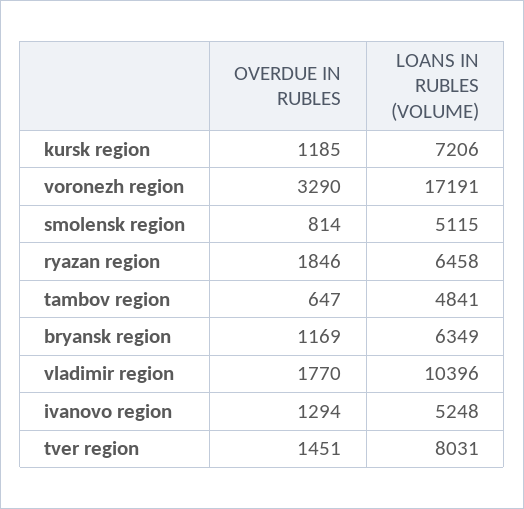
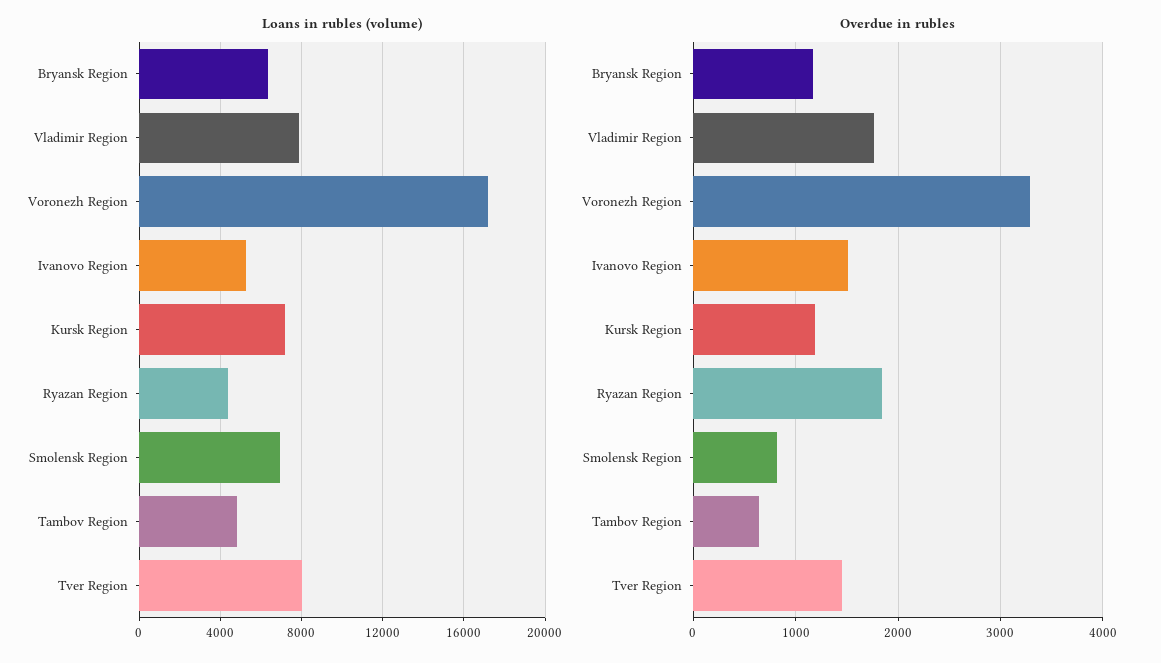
LOANS IN RUBLES (VOLUME), smolensk region: 5115 -> 7000
LOANS IN RUBLES (VOLUME), ryazan region: 6458 -> 4500
LOANS IN RUBLES (VOLUME), vladimir region: 10396 -> 8000
OVERDUE IN RUBLES, ivanovo region: 1294 -> 1500

